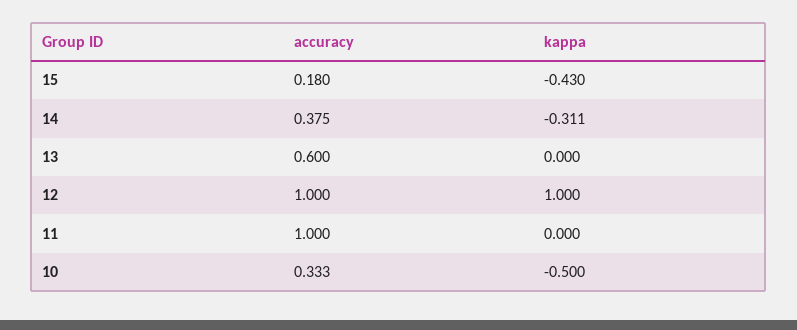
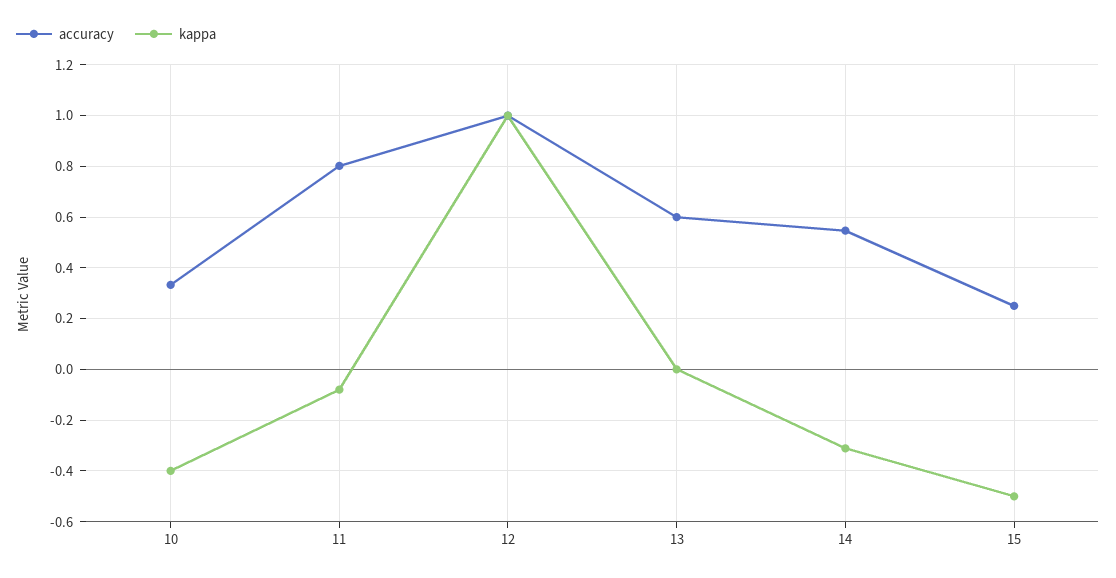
accuracy, 15: 0.18 -> 0.25
kappa, 15: -0.43 -> -0.5
accuracy, 14: 0.375 -> 0.55
accuracy, 11: 1 -> 0.8
kappa, 11: 0 -> -0.075
kappa, 10: -0.5 -> -0.4

